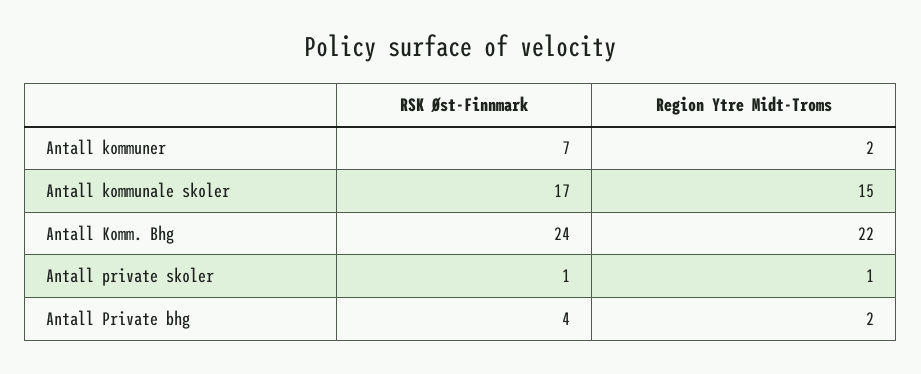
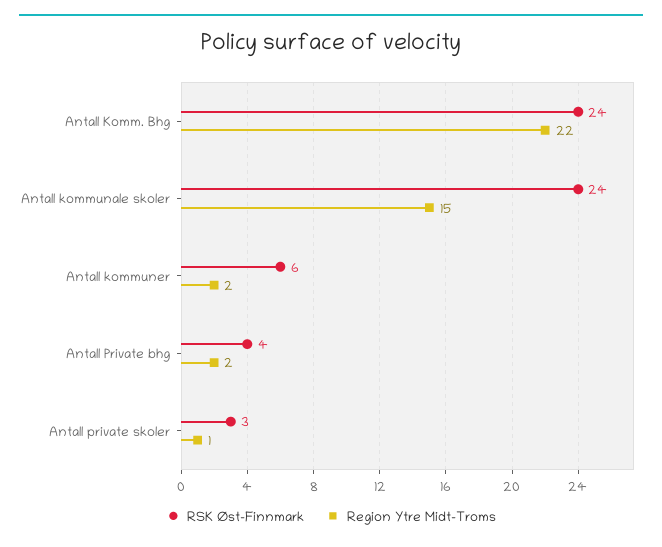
RSK Øst-Finnmark, Antall kommuner: 7 -> 6
RSK Øst-Finnmark, Antall kommunale skoler: 17 -> 24
RSK Øst-Finnmark, Antall private skoler: 1 -> 3

